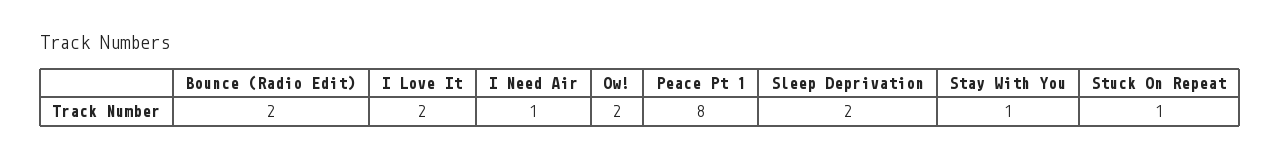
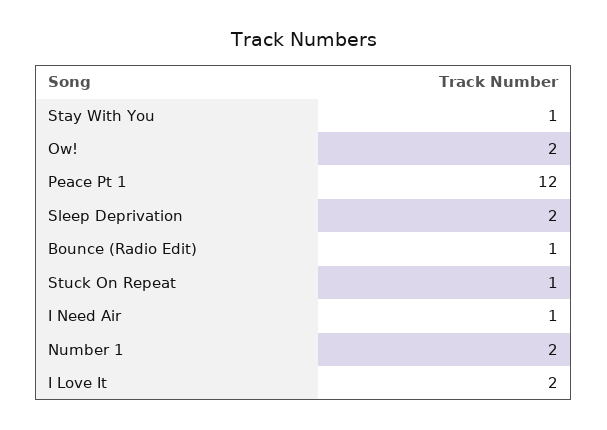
Bounce (Radio Edit): 2 -> 1
Peace Pt 1: 8 -> 12
Number 1: none -> 2

